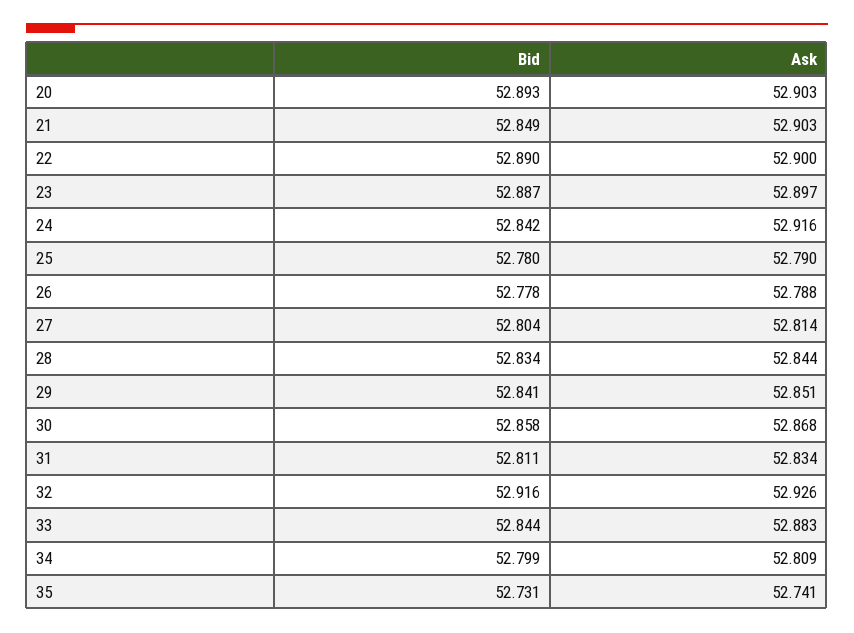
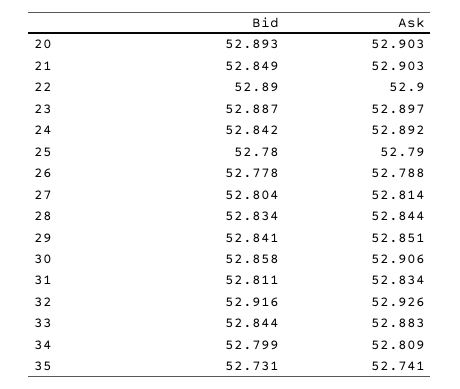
Ask, 24: 52.916 -> 52.892
Ask, 30: 52.868 -> 52.906

